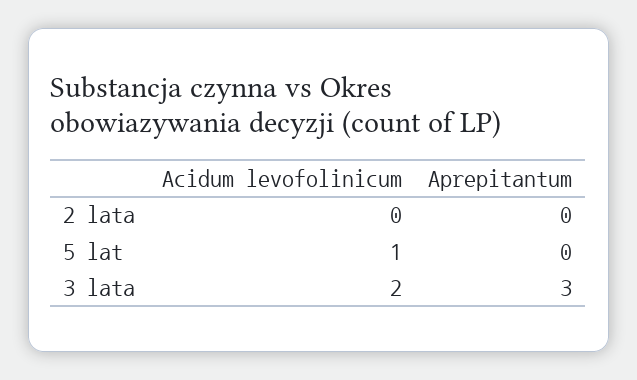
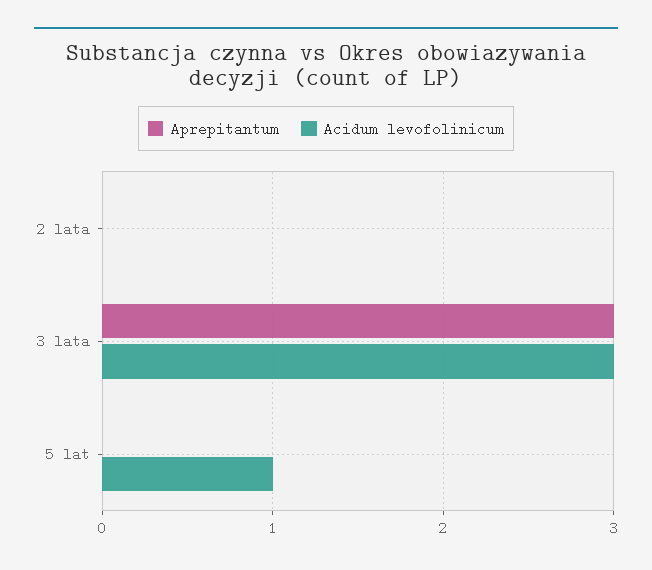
Acidum levofolinicum, 3 lata: 2 -> 3

